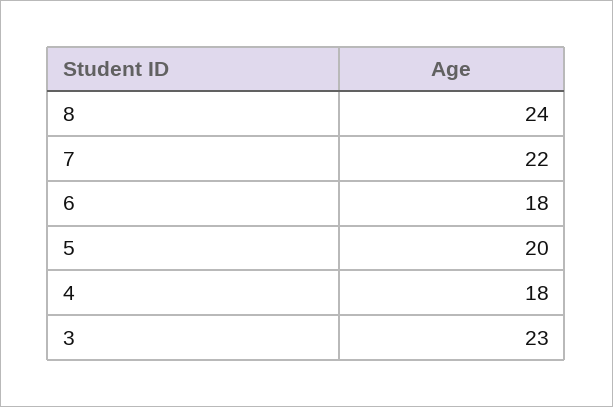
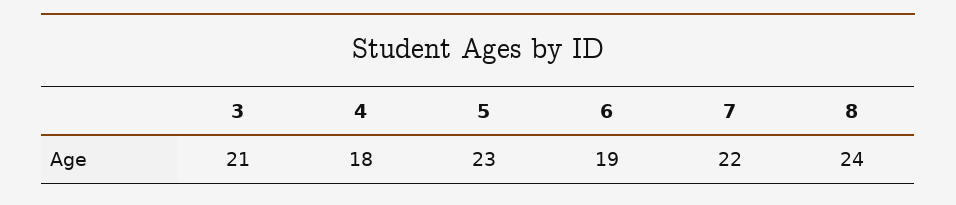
6: 18 -> 19
5: 20 -> 23
3: 23 -> 21

